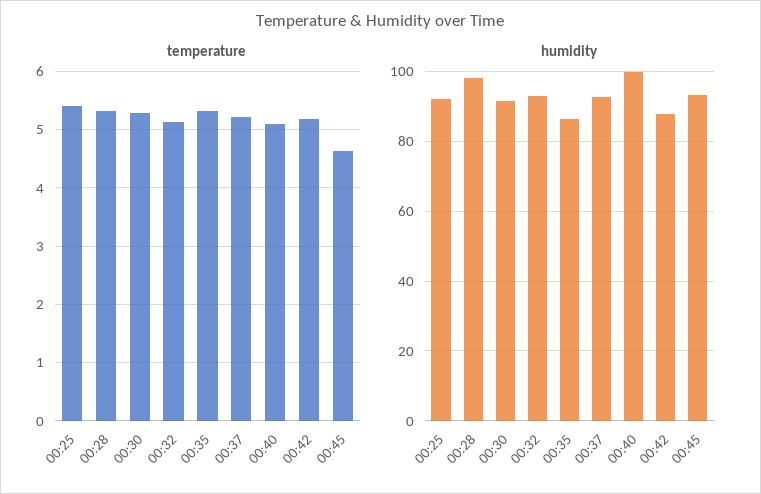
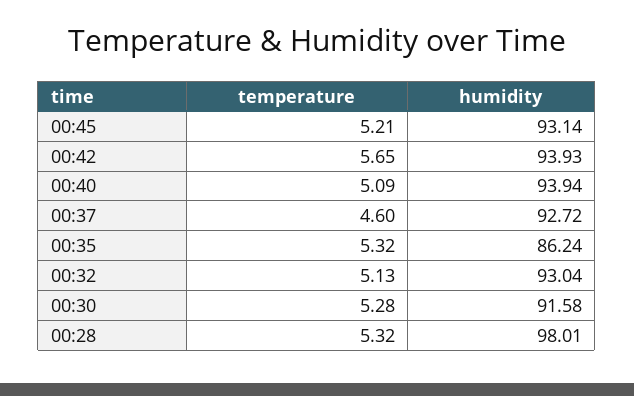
temperature, 00:25: 5.4 -> none
temperature, 00:37: 5.2 -> 4.6
temperature, 00:42: 5.2 -> 5.65
temperature, 00:45: 4.6 -> 5.21
humidity, 00:25: 92 -> none
humidity, 00:40: 100 -> 93.94
humidity, 00:42: 88 -> 93.93

